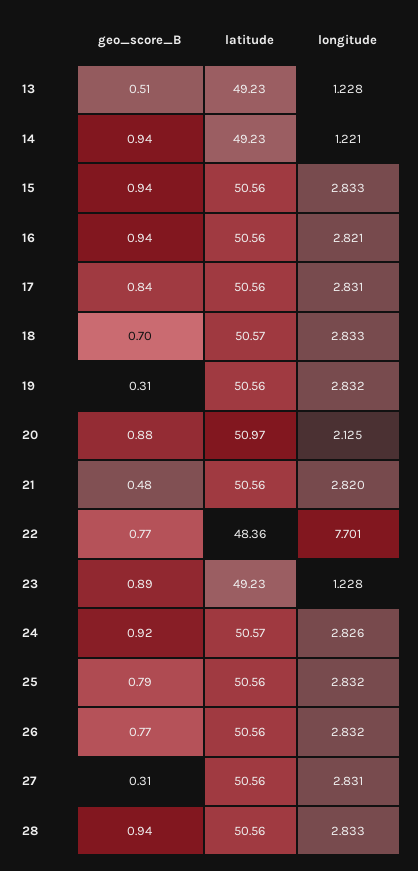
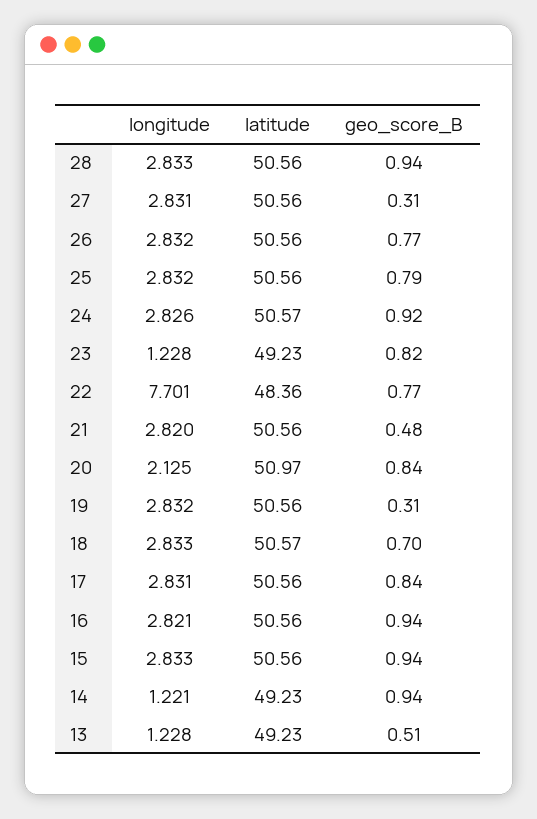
geo_score_B, 20: 0.88 -> 0.84
geo_score_B, 23: 0.89 -> 0.82

